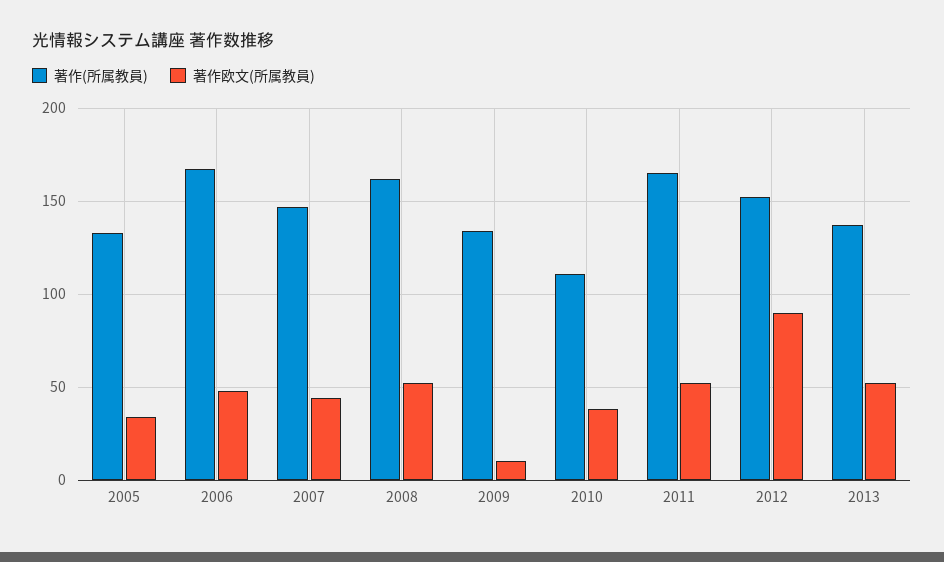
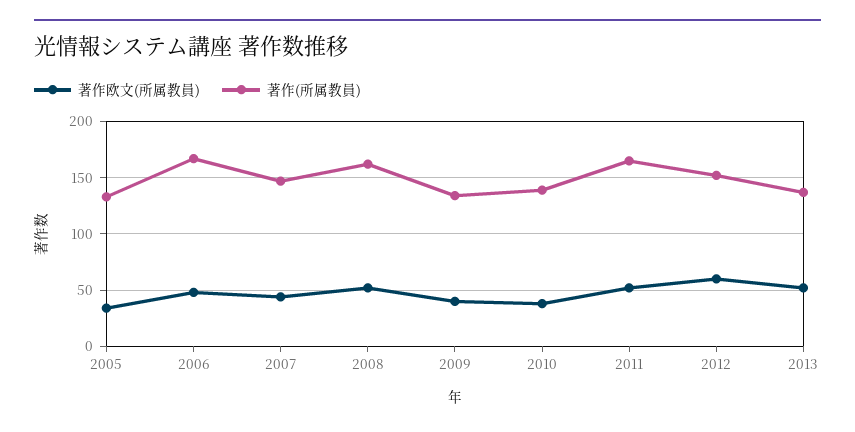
著作欧文(所属教員), 2009: 10 -> 40
著作(所属教員), 2010: 110 -> 140
著作欧文(所属教員), 2012: 90 -> 60

